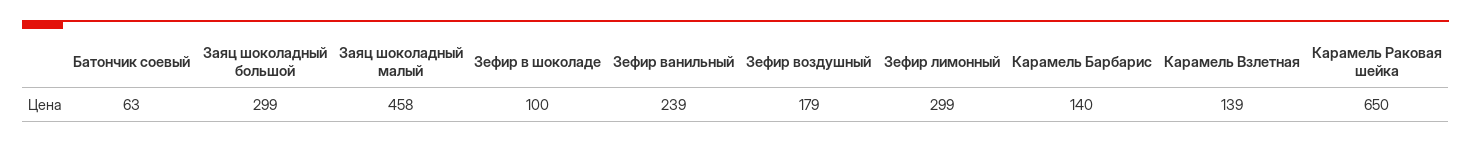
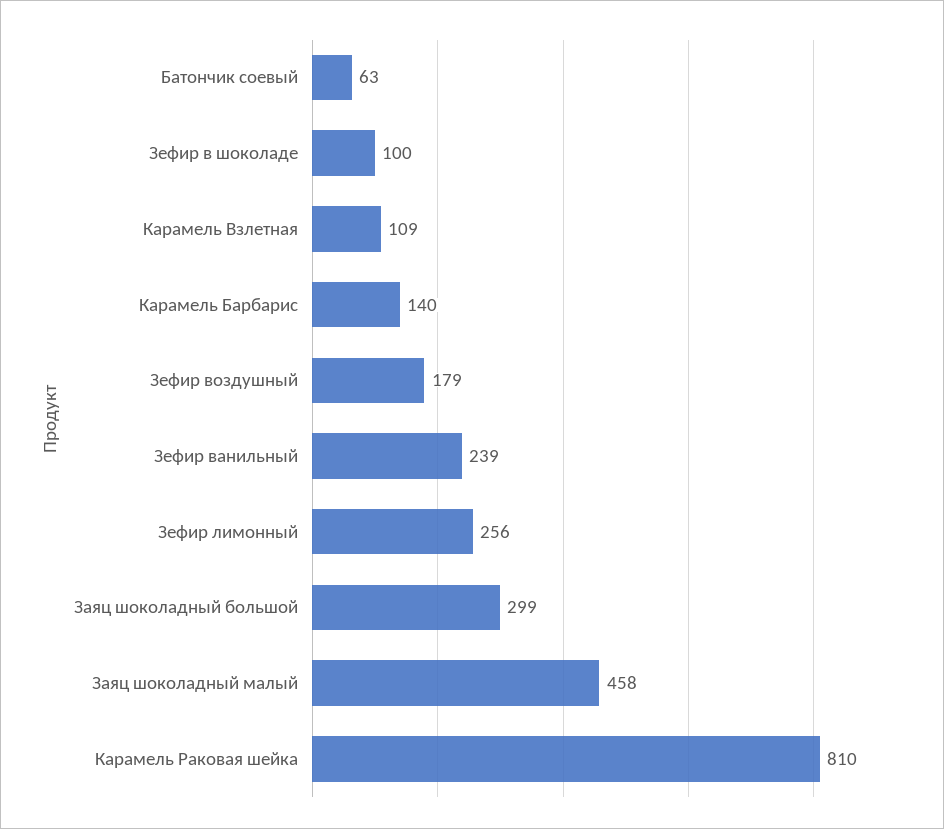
Зефир лимонный: 299 -> 256
Карамель Взлетная: 139 -> 109
Карамель Раковая шейка: 650 -> 810

